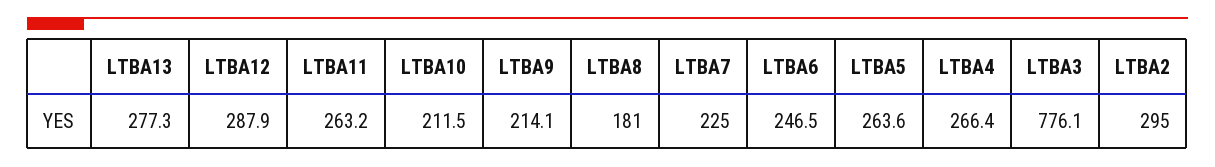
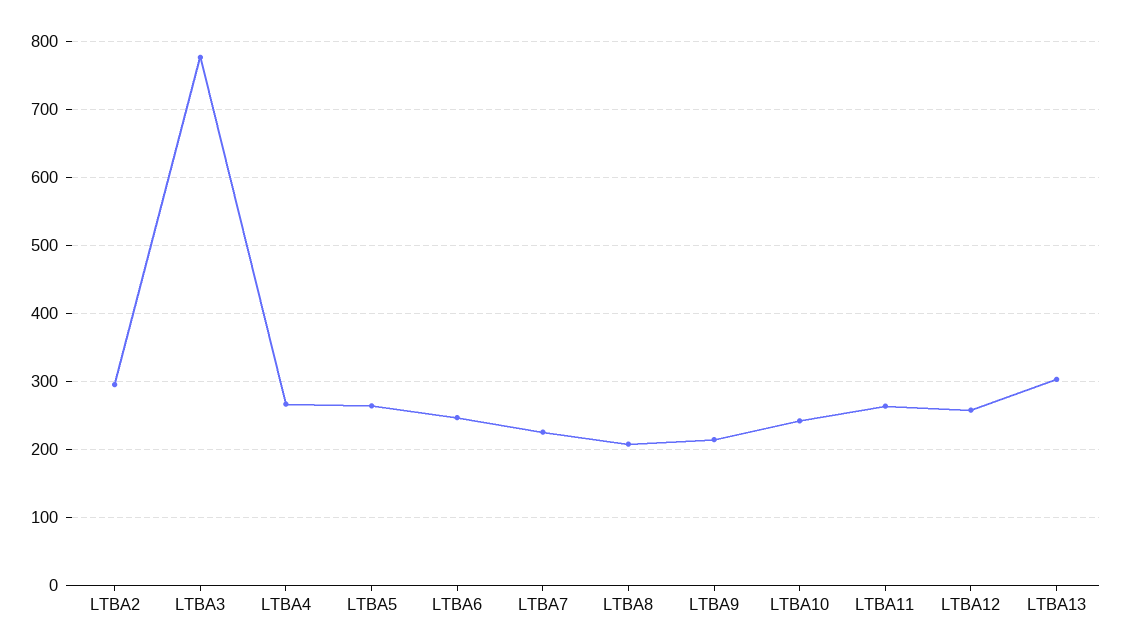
LTBA13: 277.3 -> 300
LTBA12: 287.9 -> 260
LTBA10: 211.5 -> 240
LTBA8: 181 -> 210

